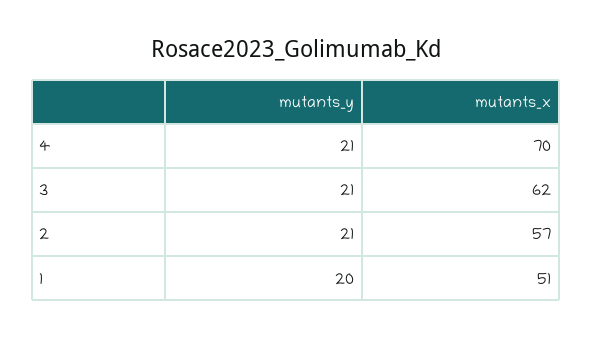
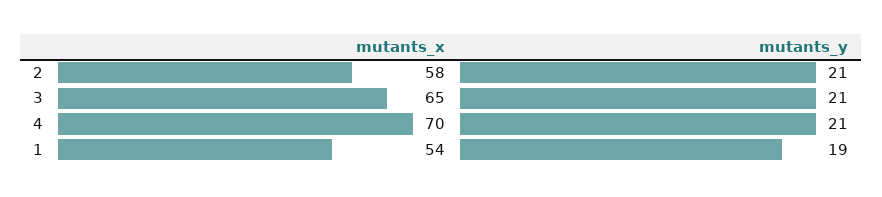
mutants_x, 3: 62 -> 65
mutants_x, 2: 57 -> 58
mutants_y, 1: 20 -> 19
mutants_x, 1: 51 -> 54

